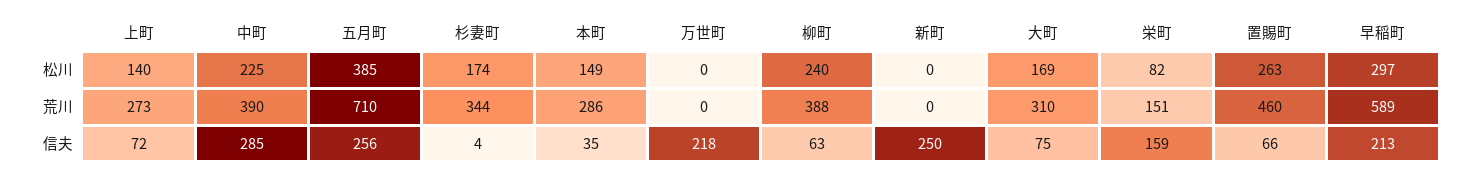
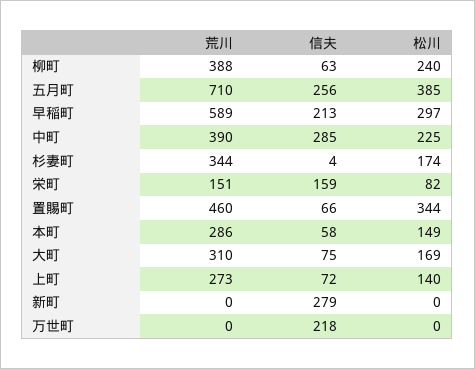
置賜町, 松川: 263 -> 344
本町, 信夫: 35 -> 58
新町, 信夫: 250 -> 279

